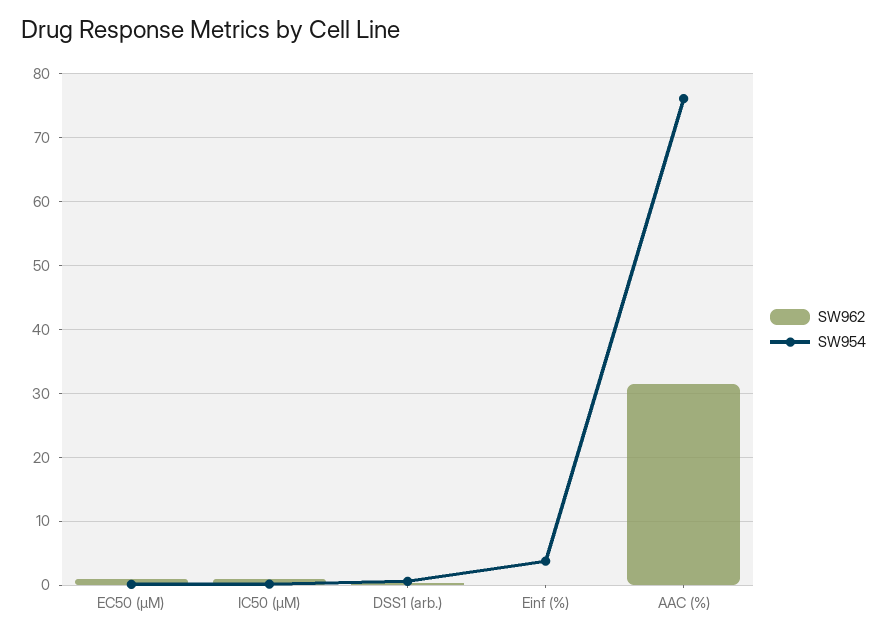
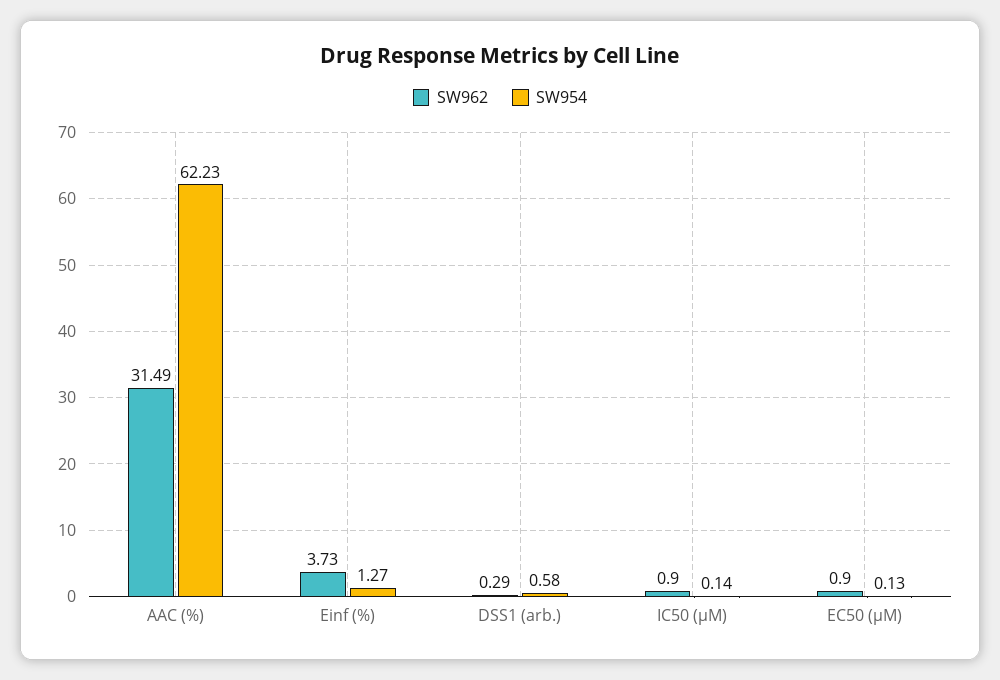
SW962, Einf (%): 0 -> 3.73
SW954, Einf (%): 4 -> 1.27
SW954, AAC (%): 76 -> 62.23

